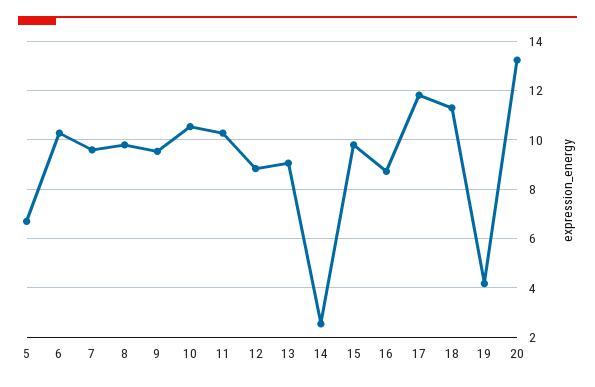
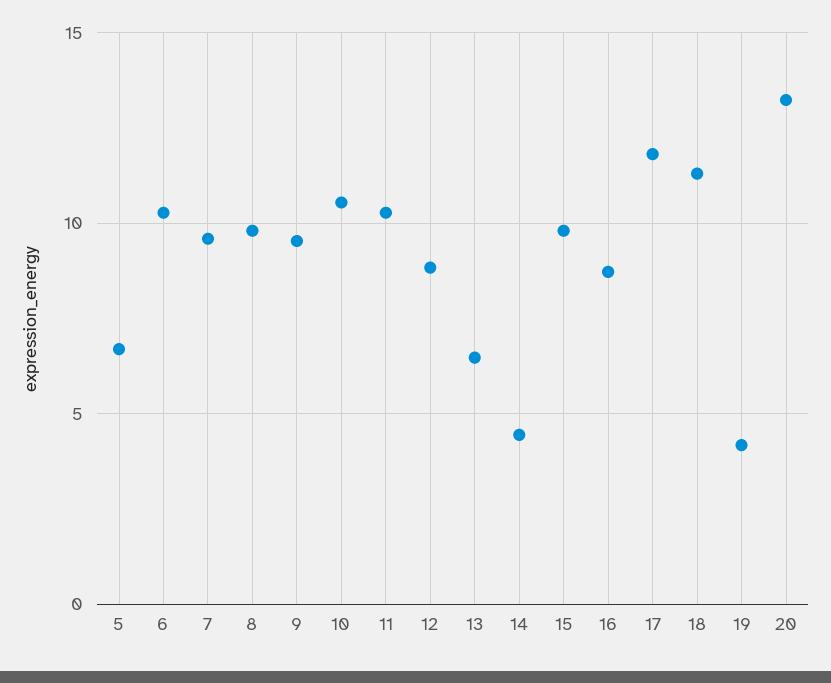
13: 9 -> 6.5
14: 2.5 -> 4.5

